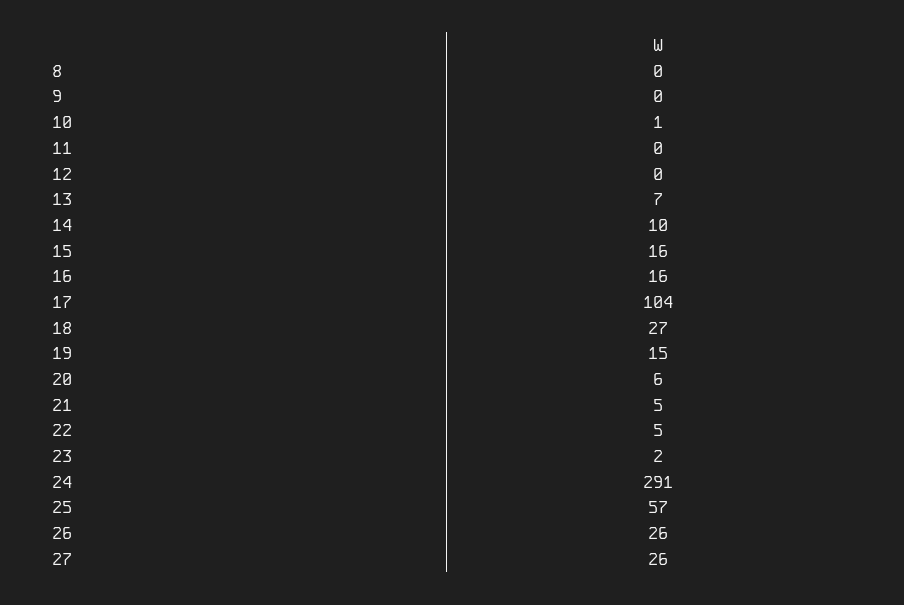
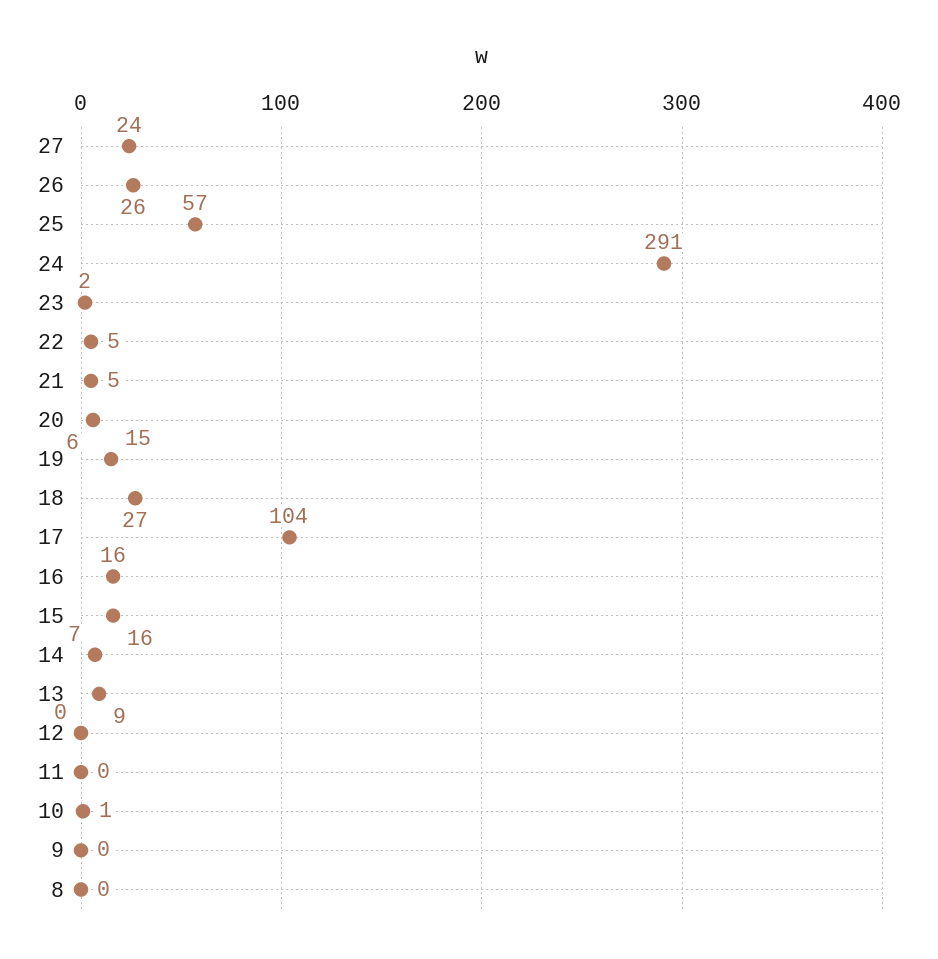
13: 7 -> 9
14: 10 -> 7
27: 26 -> 24

